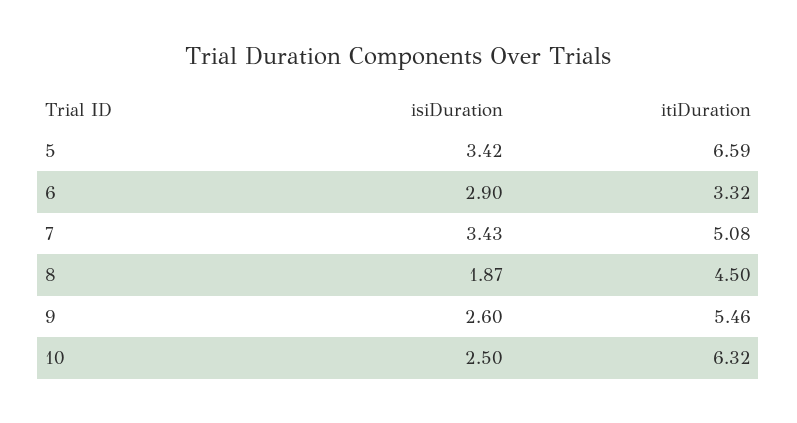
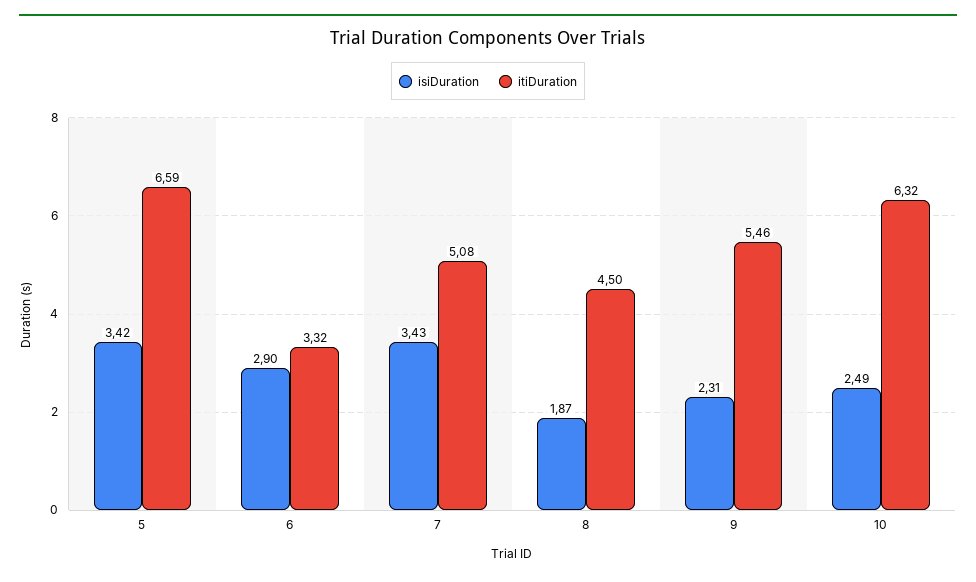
isiDuration, 9: 2.6 -> 2.31
isiDuration, 10: 2.5 -> 2.49

